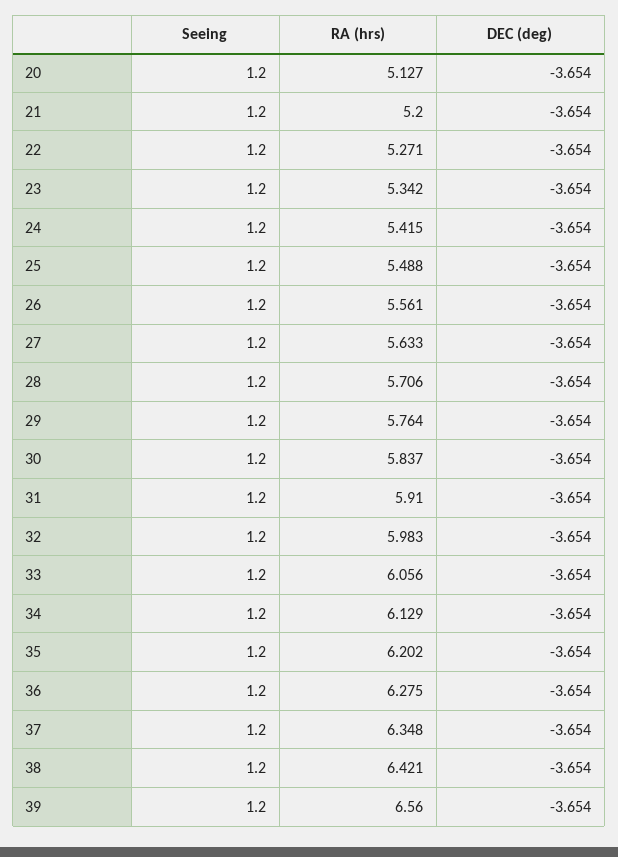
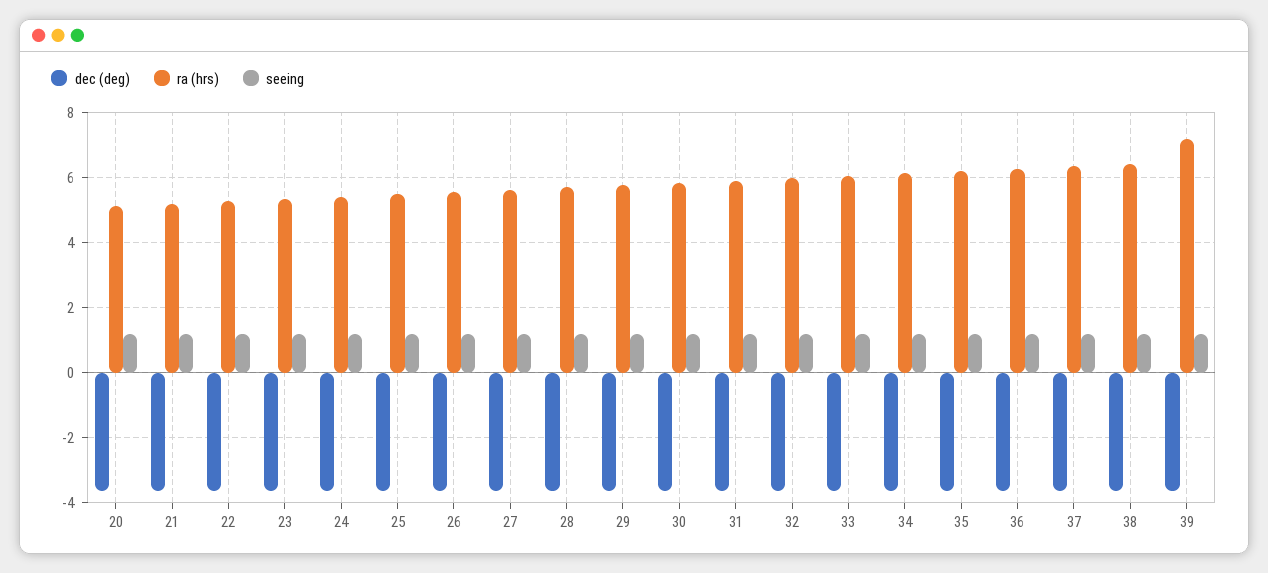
RA (hrs), 39: 6.56 -> 7.2

